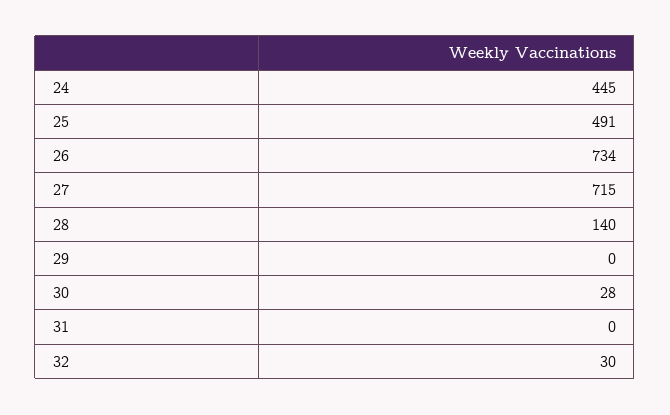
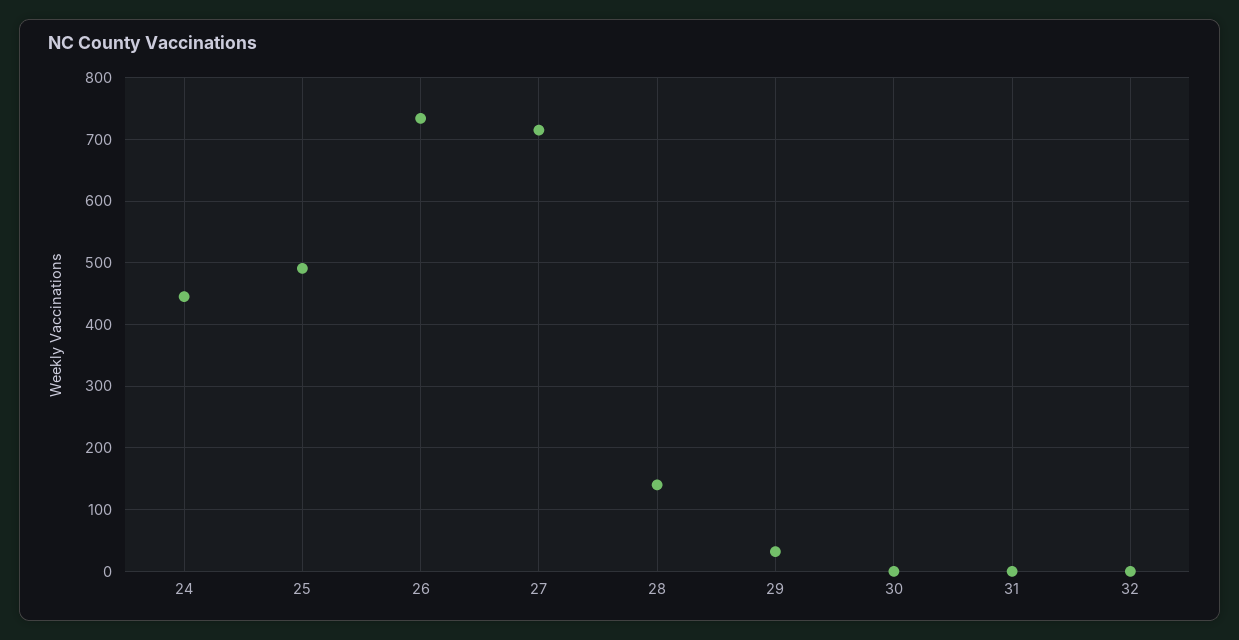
29: 0 -> 30
30: 28 -> 0
32: 30 -> 0

